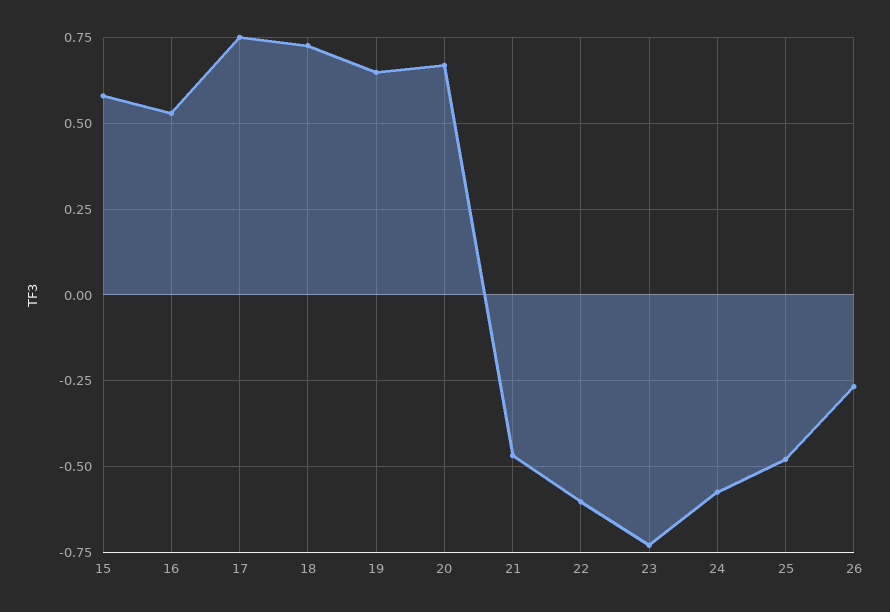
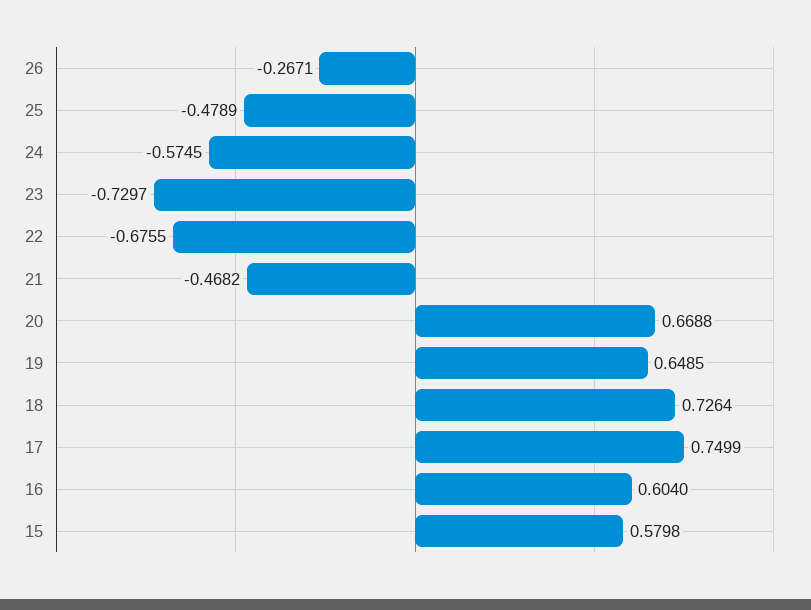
16: 0.525 -> 0.604
22: -0.6 -> -0.6755

